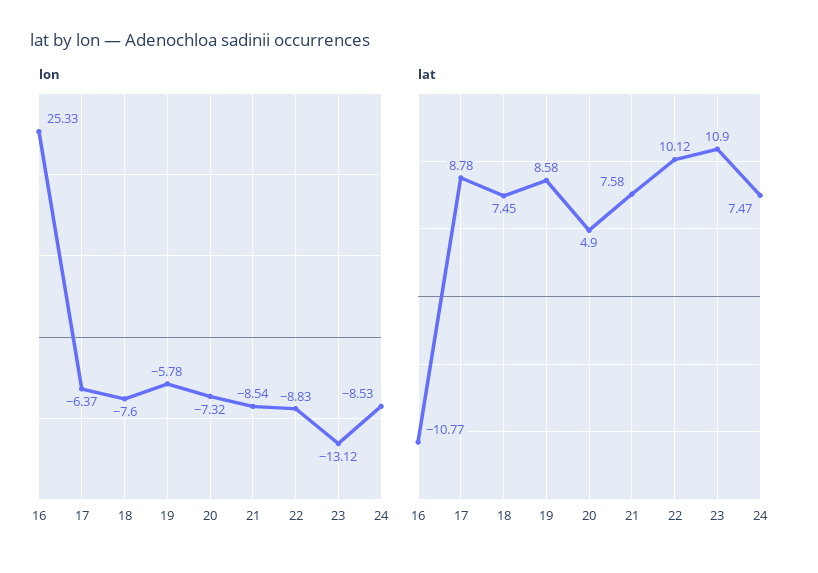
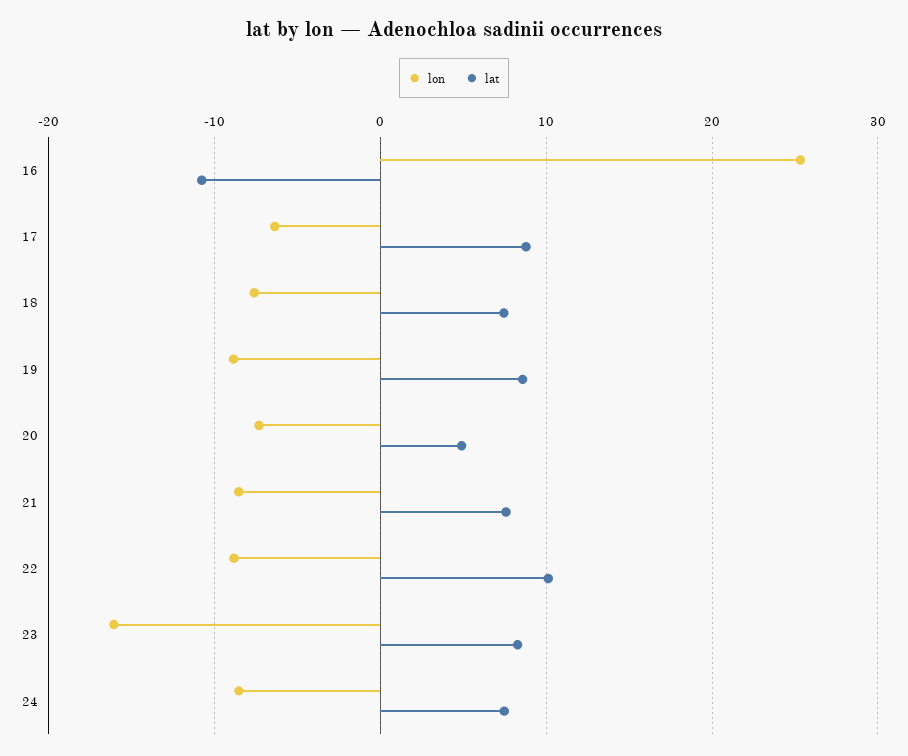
lon, 19: -5.78 -> -9
lon, 23: -13.12 -> -16
lat, 23: 10.9 -> 8

